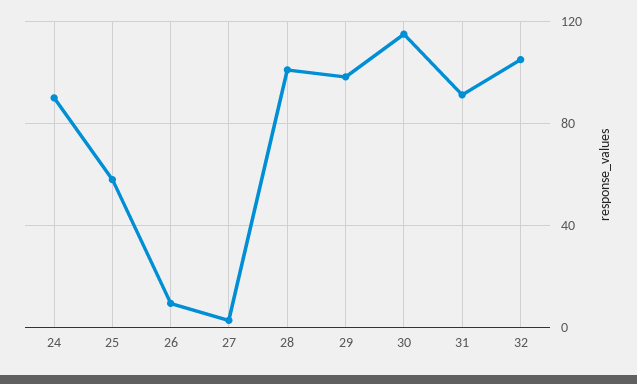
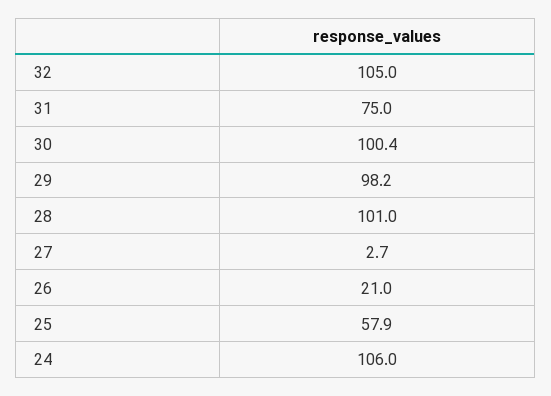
24: 90 -> 106
26: 10 -> 21
30: 115 -> 100.4
31: 90 -> 75

